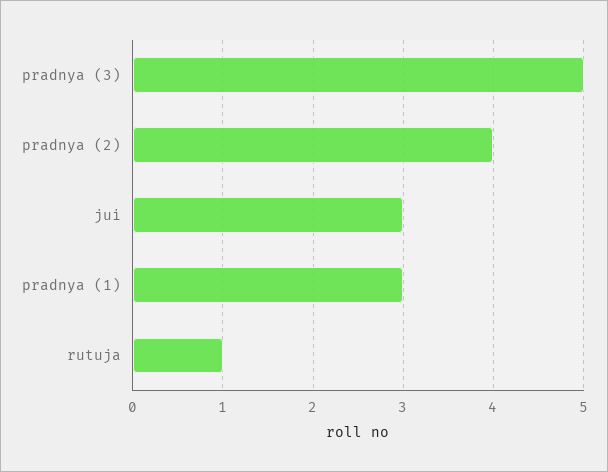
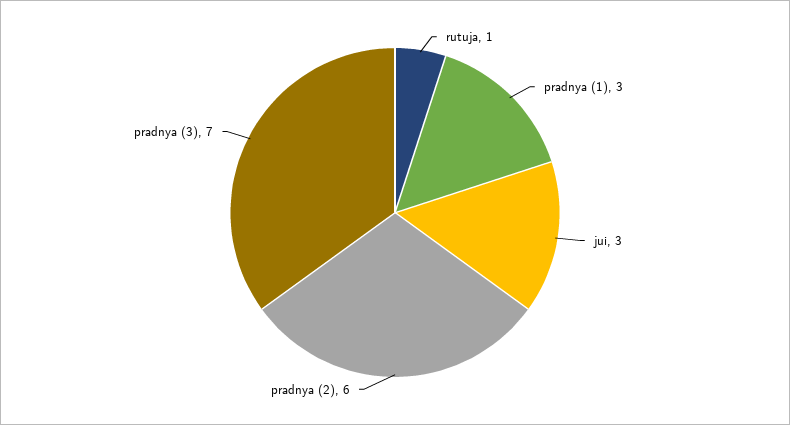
pradnya (3): 5 -> 7
pradnya (2): 4 -> 6

